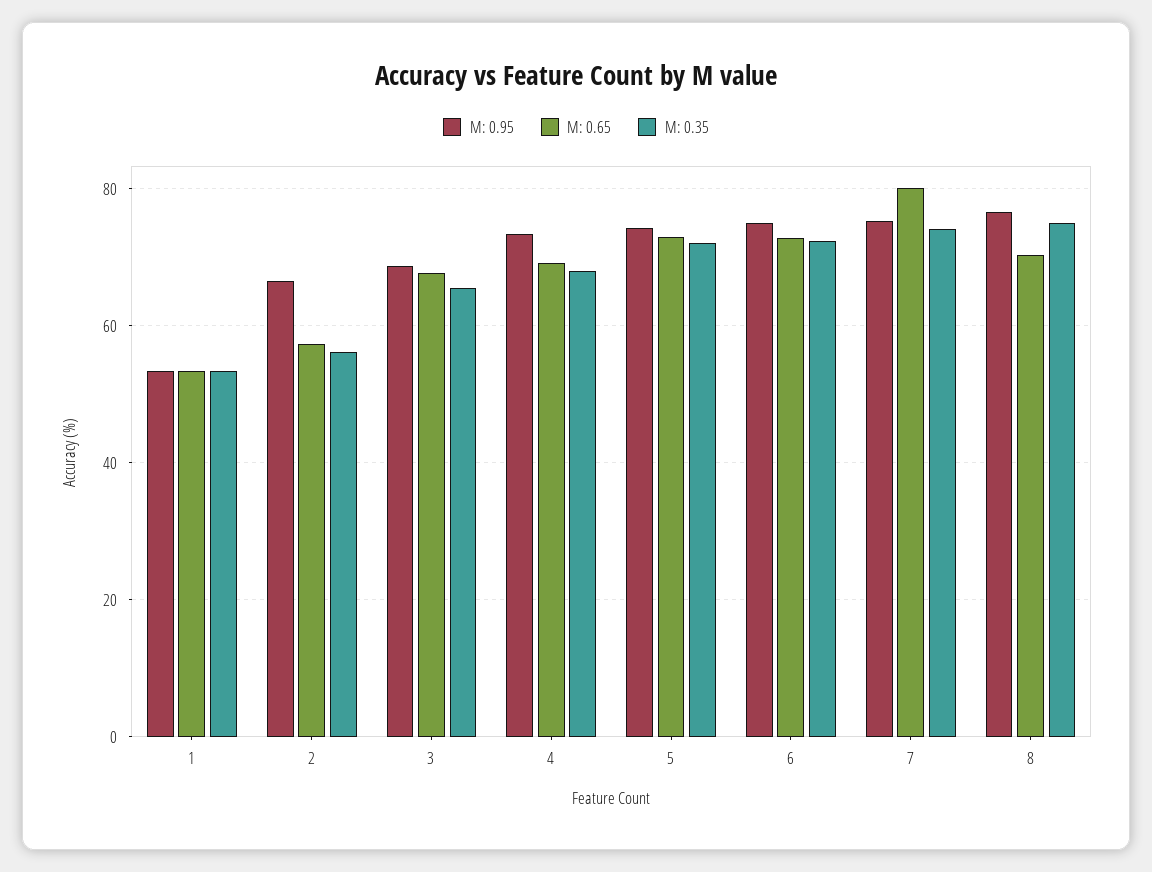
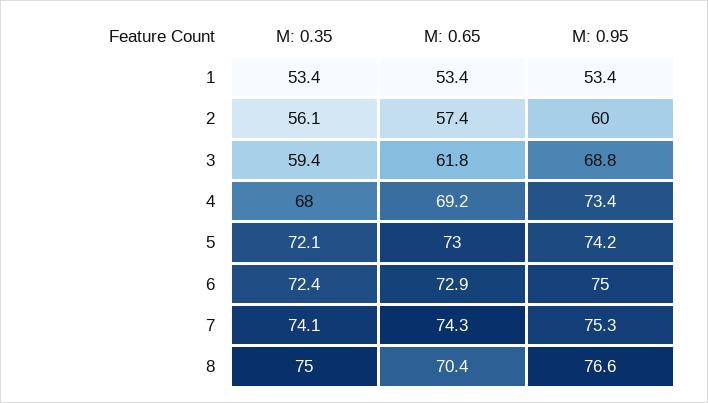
M: 0.95, 2: 66 -> 60
M: 0.65, 3: 68 -> 61.8
M: 0.35, 3: 66 -> 59.4
M: 0.65, 7: 80 -> 74.3

